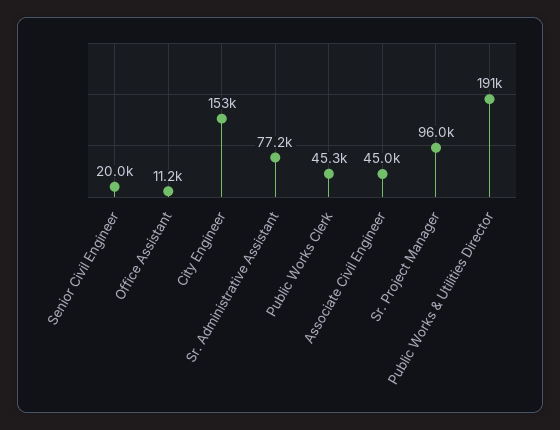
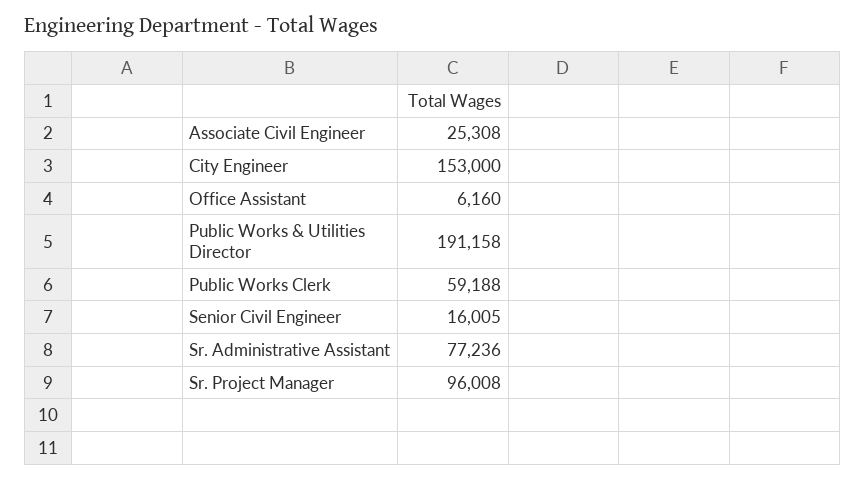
Senior Civil Engineer: 20000 -> 16005
Office Assistant: 11200 -> 6160
Public Works Clerk: 45300 -> 59188
Associate Civil Engineer: 45000 -> 25308

